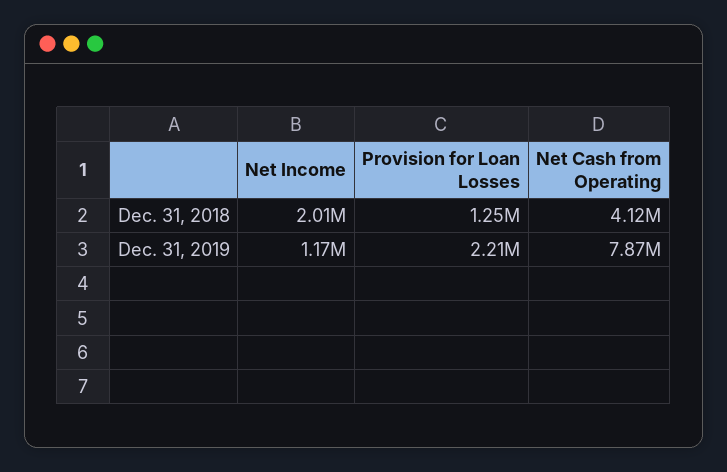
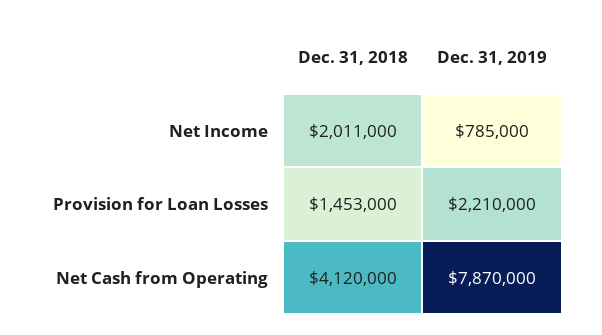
Provision for Loan Losses, Dec. 31, 2018: 1250000 -> 1453000
Net Income, Dec. 31, 2019: 1170000 -> 785000

